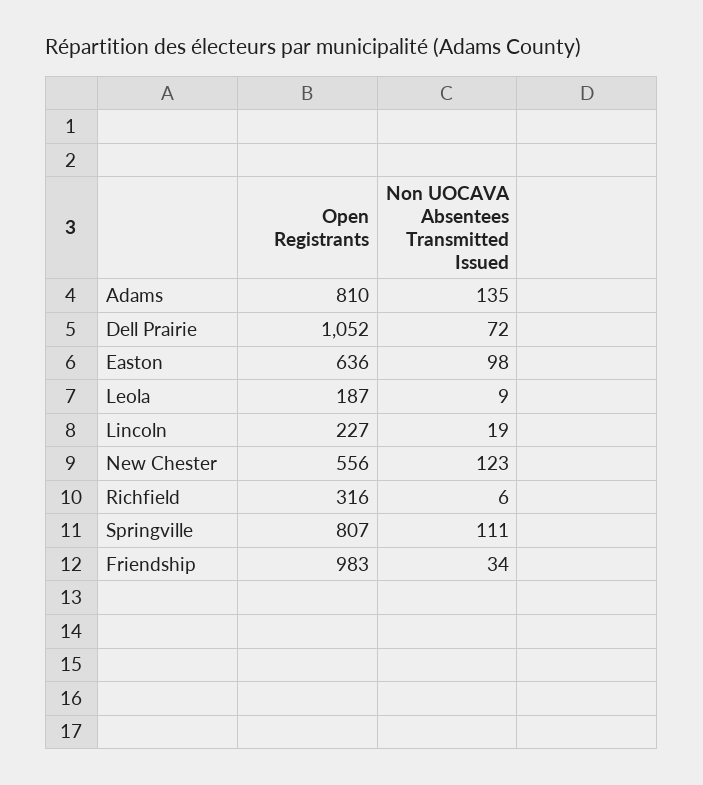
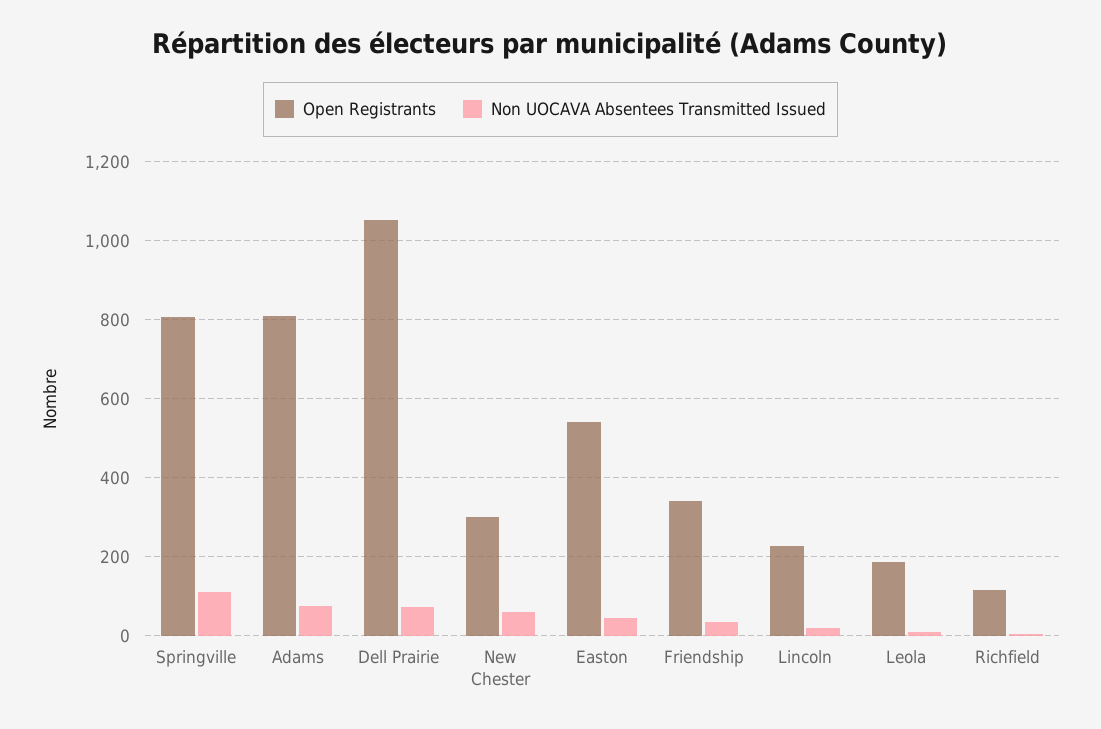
Non UOCAVA Absentees Transmitted Issued, Adams: 135 -> 80
Open Registrants, Easton: 636 -> 540
Non UOCAVA Absentees Transmitted Issued, Easton: 98 -> 40
Open Registrants, New Chester: 556 -> 300
Non UOCAVA Absentees Transmitted Issued, New Chester: 123 -> 60
Open Registrants, Richfield: 316 -> 120
Open Registrants, Friendship: 983 -> 340

